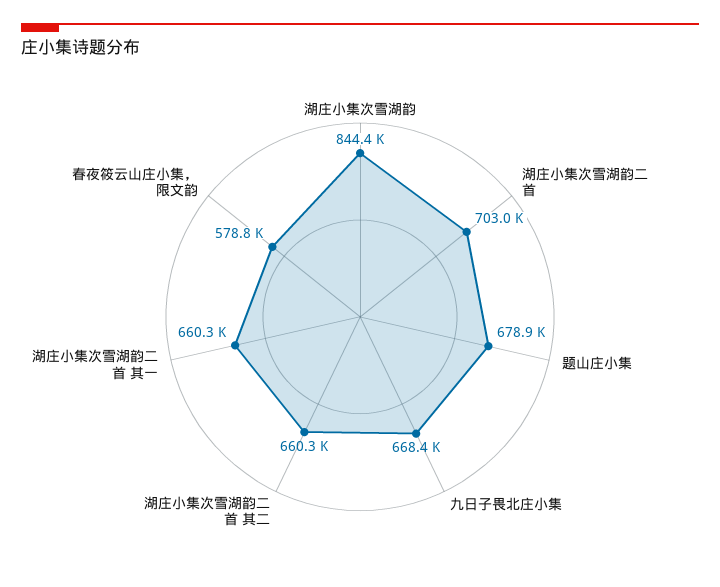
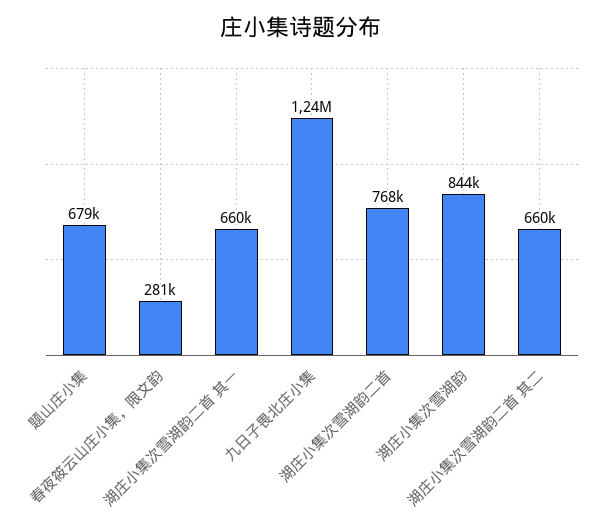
湖庄小集次雪湖韵二首: 703000 -> 768000
九日子畏北庄小集: 668400 -> 1240000
春夜筱云山庄小集，限文韵: 578800 -> 281000

